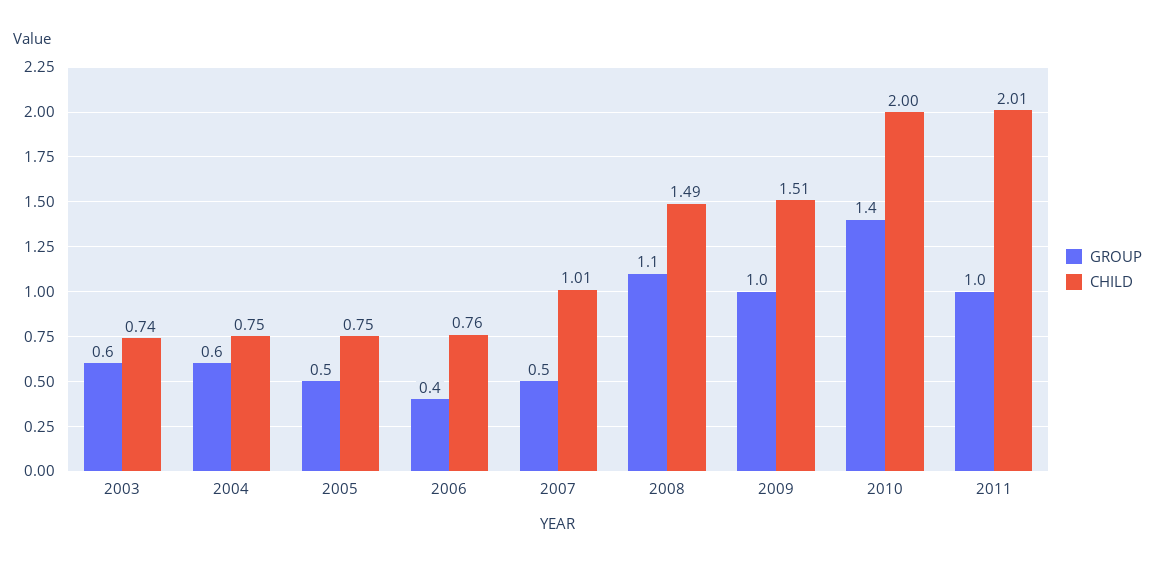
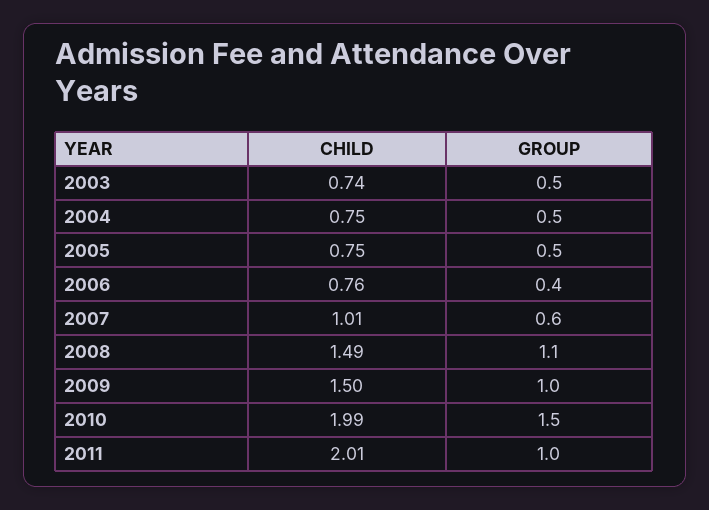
GROUP, 2003: 0.6 -> 0.5
GROUP, 2004: 0.6 -> 0.5
GROUP, 2007: 0.5 -> 0.6
CHILD, 2009: 1.51 -> 1.5
GROUP, 2010: 1.4 -> 1.5
CHILD, 2010: 2 -> 1.99

